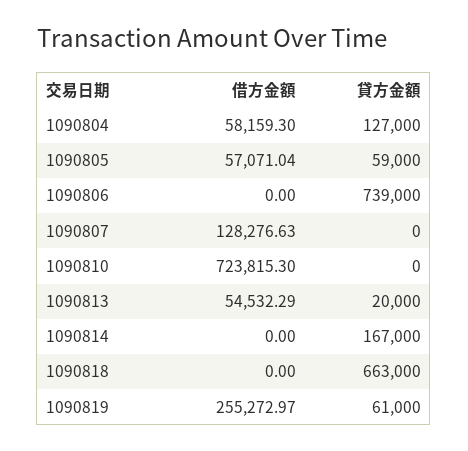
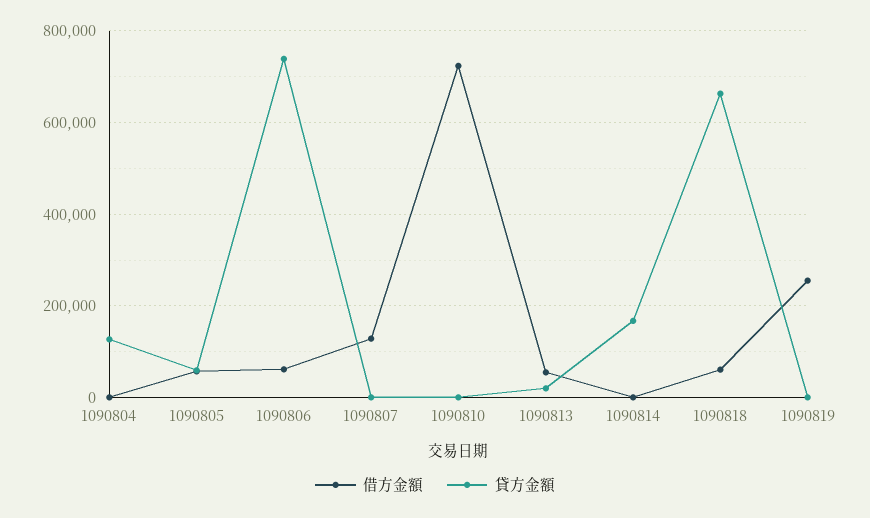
借方金額, 1090804: 58159.3 -> 0
借方金額, 1090806: 0 -> 60000
借方金額, 1090818: 0 -> 60000
貸方金額, 1090819: 61000 -> 0

